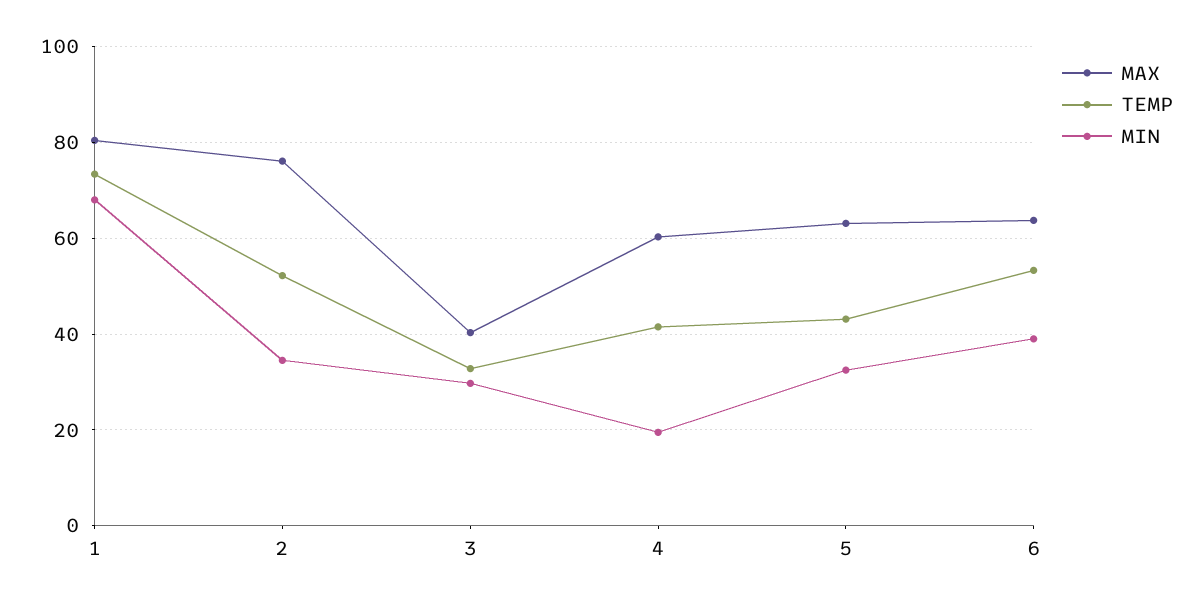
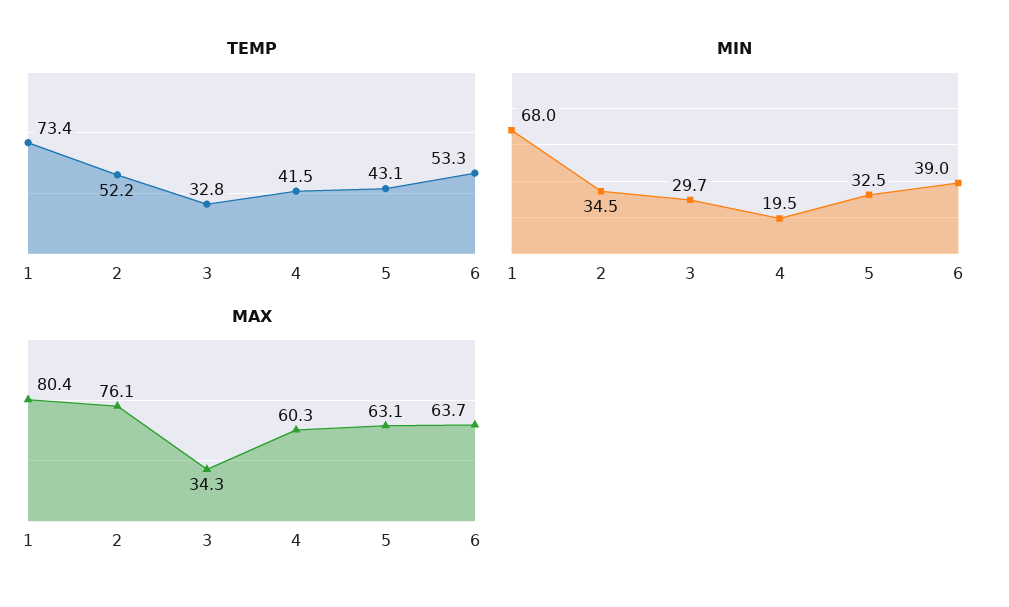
MAX, 3: 40 -> 34.3

